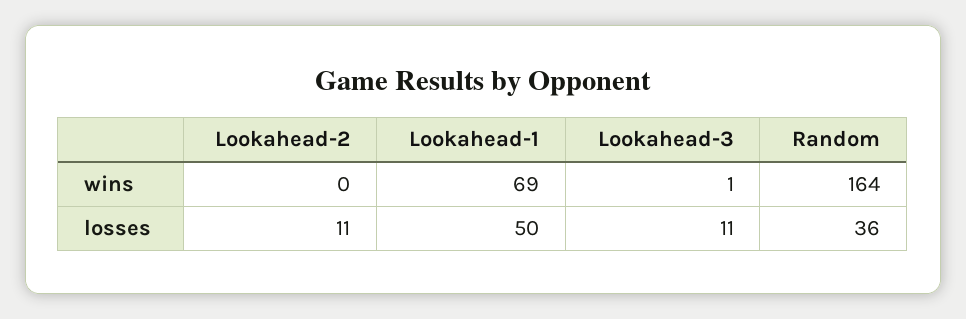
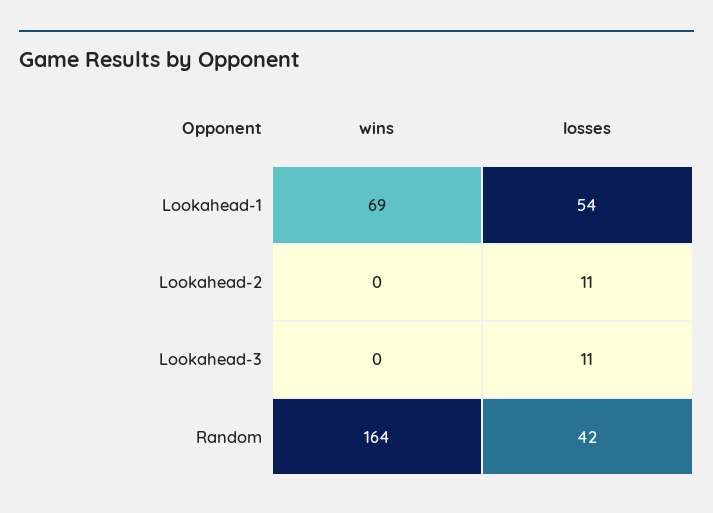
Lookahead-3, wins: 1 -> 0
Lookahead-1, losses: 50 -> 54
Random, losses: 36 -> 42

